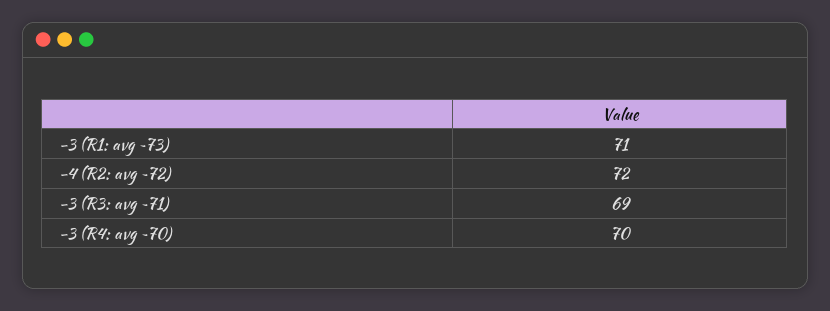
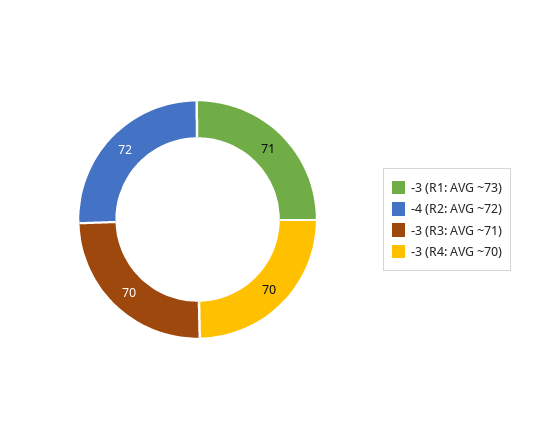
-3 (R3: avg ~71): 69 -> 70

